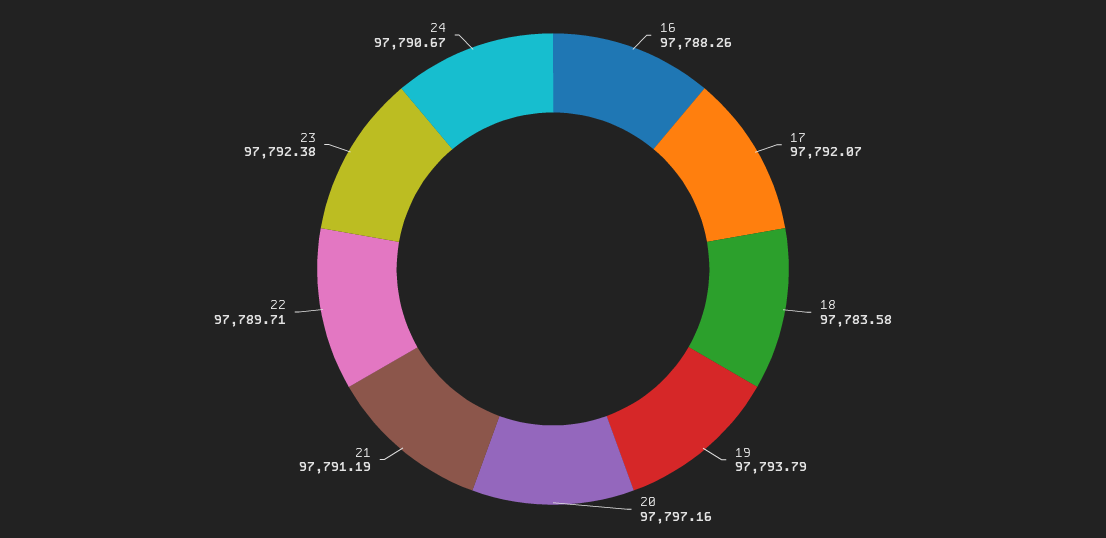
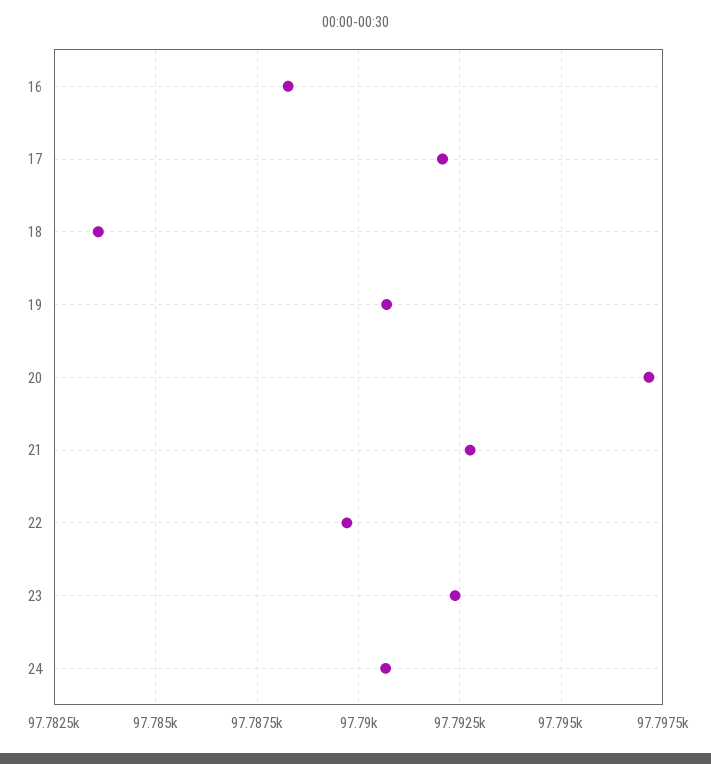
19: 97793.79 -> 97790.75
21: 97791.19 -> 97792.75

